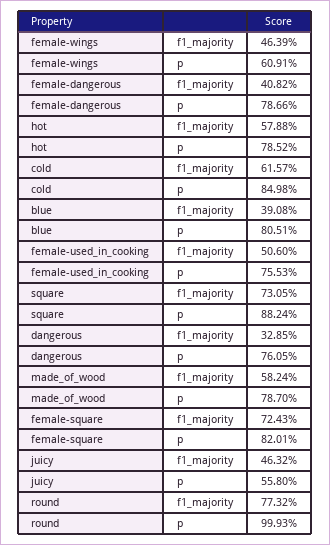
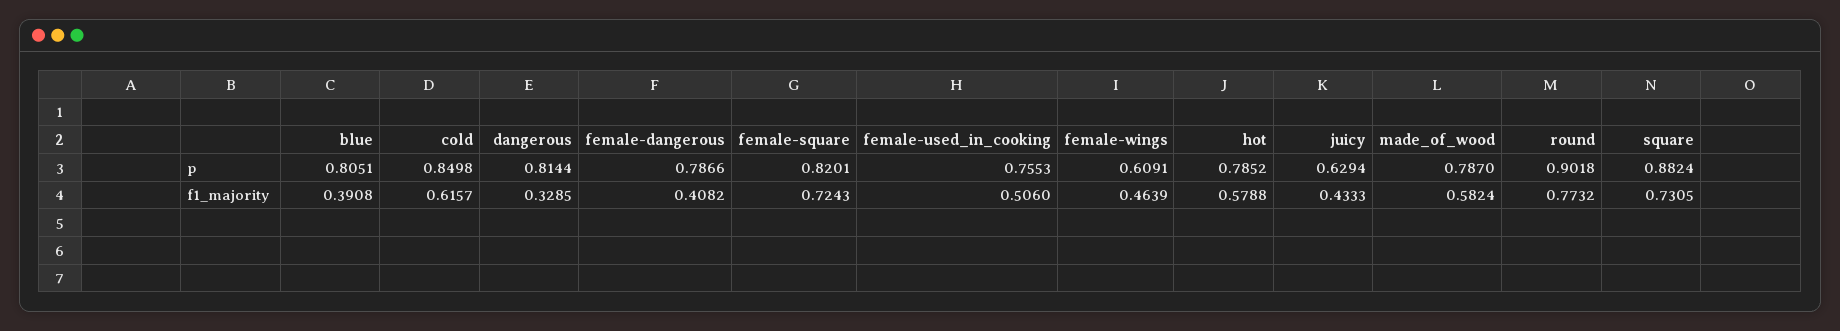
dangerous, p: 0.7605 -> 0.8144
juicy, f1_majority: 0.4632 -> 0.4333
juicy, p: 0.558 -> 0.6294
round, p: 0.9993 -> 0.9018

